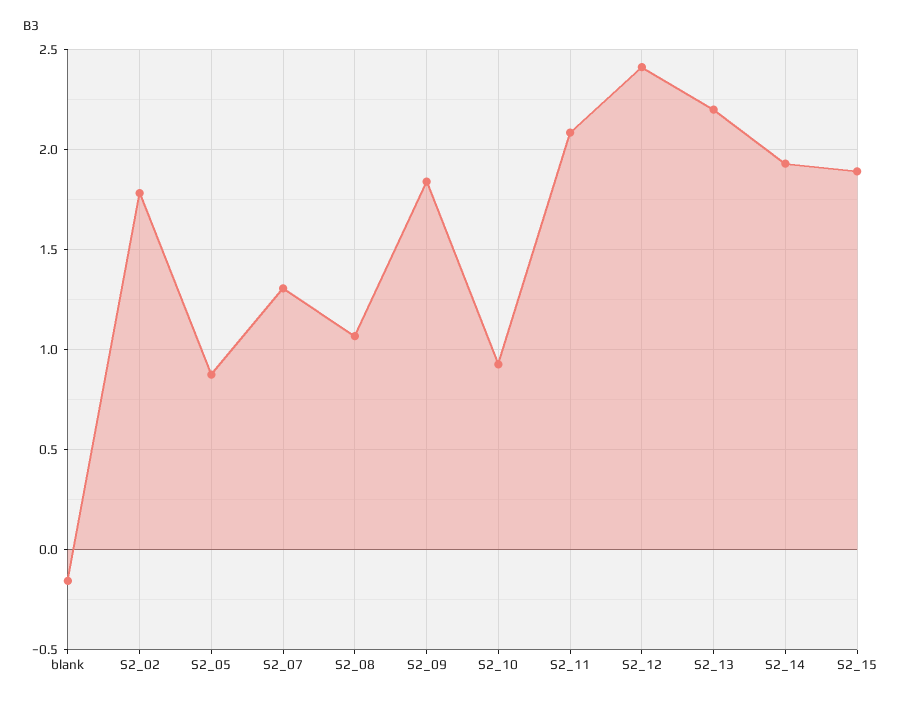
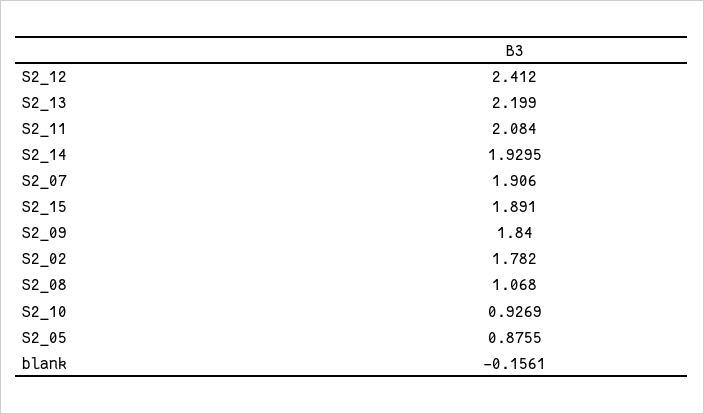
S2_07: 1.3 -> 1.906

